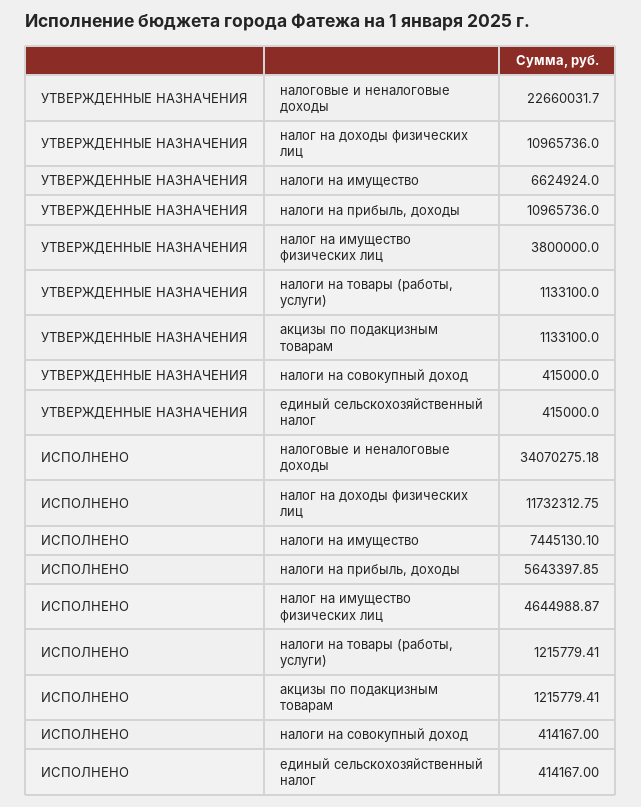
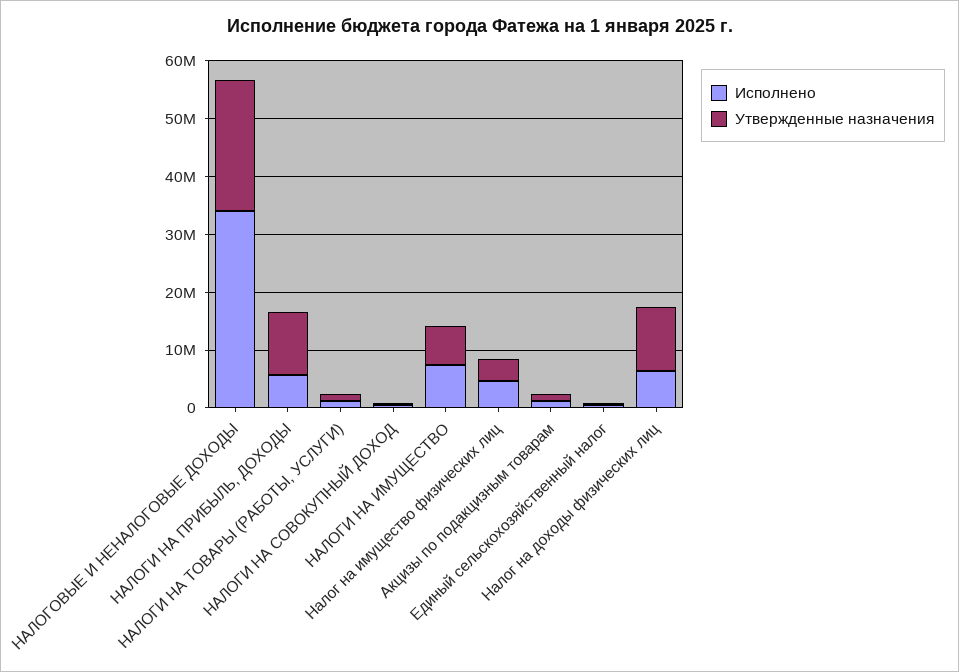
ИСПОЛНЕНО, налог на доходы физических лиц: 11732312.75 -> 6000000

